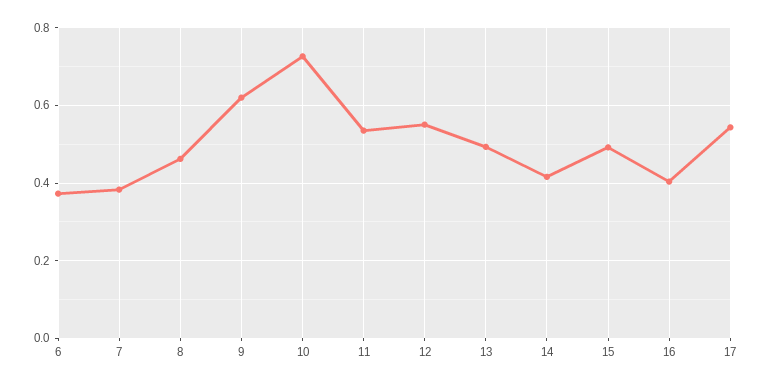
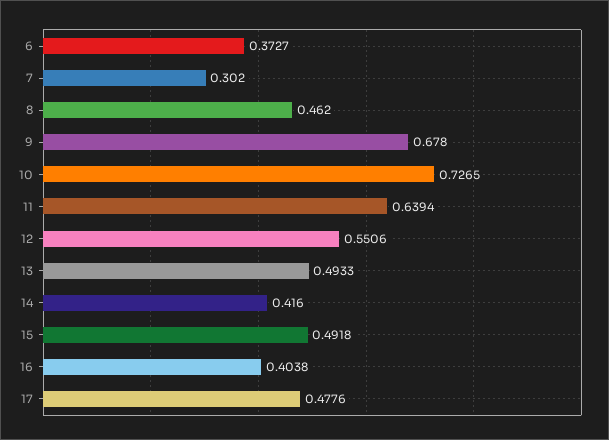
7: 0.38 -> 0.302
9: 0.62 -> 0.678
11: 0.54 -> 0.6394
17: 0.54 -> 0.4776

